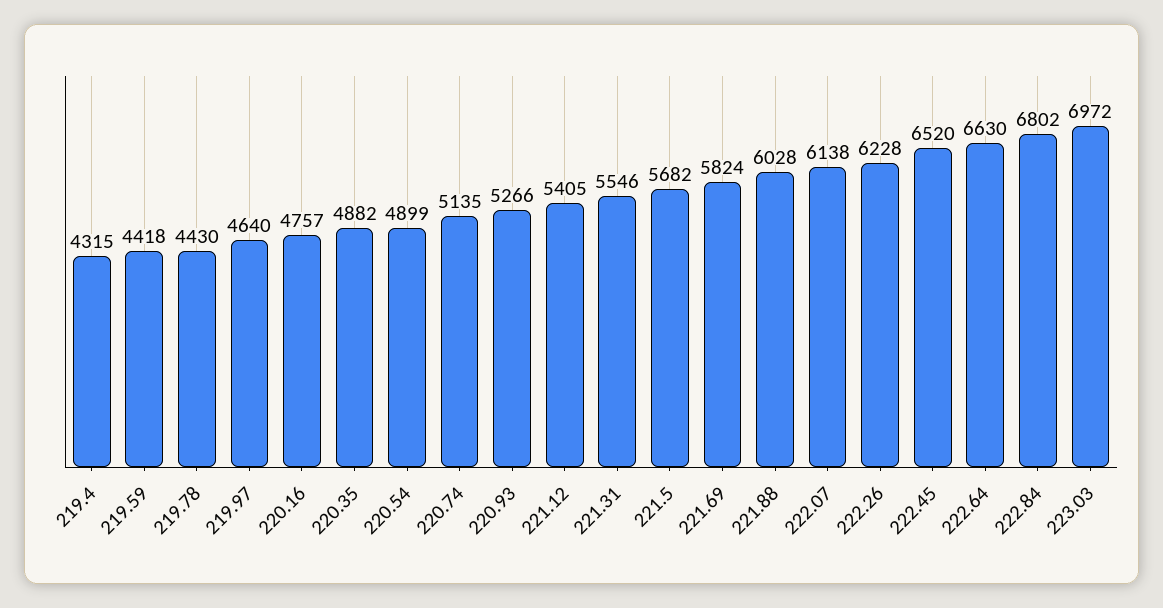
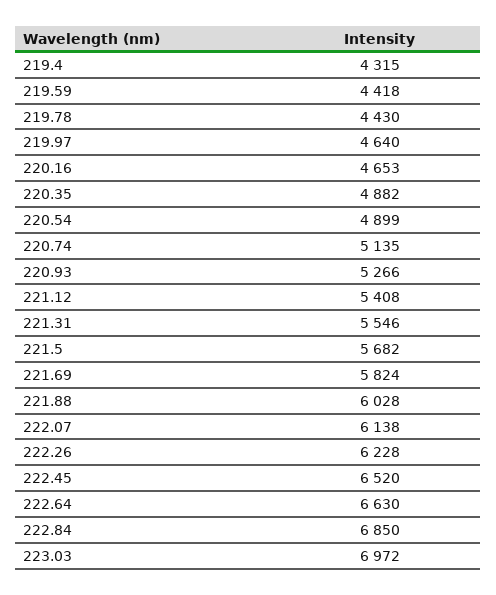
220.16: 4757 -> 4653
221.12: 5405 -> 5408
222.84: 6802 -> 6850

